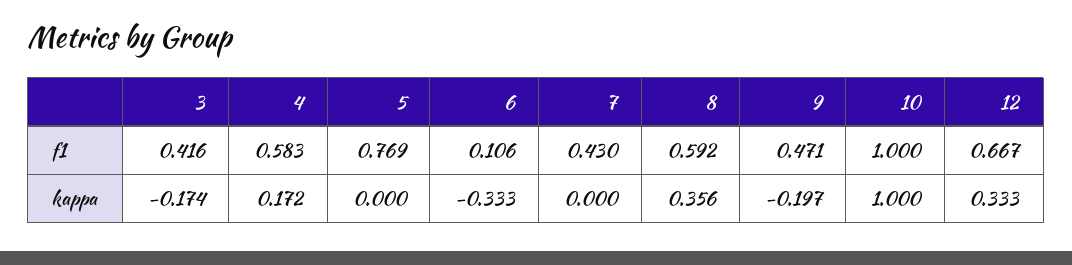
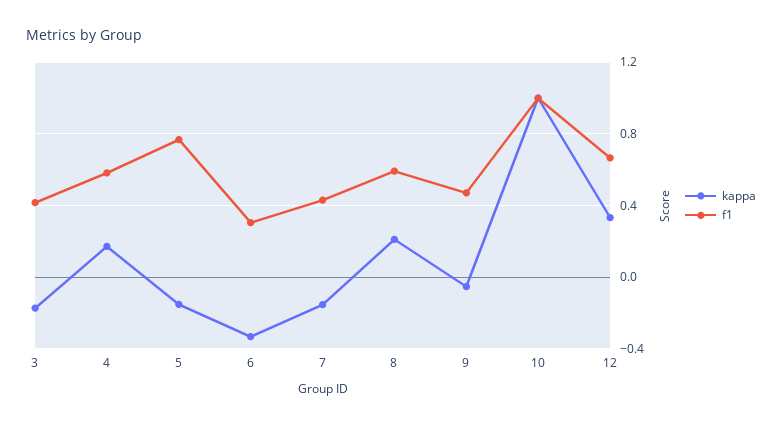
f1, 6: 0.106 -> 0.3
kappa, 5: 0 -> -0.15
kappa, 7: 0 -> -0.15
kappa, 8: 0.356 -> 0.2
kappa, 9: -0.197 -> -0.05

